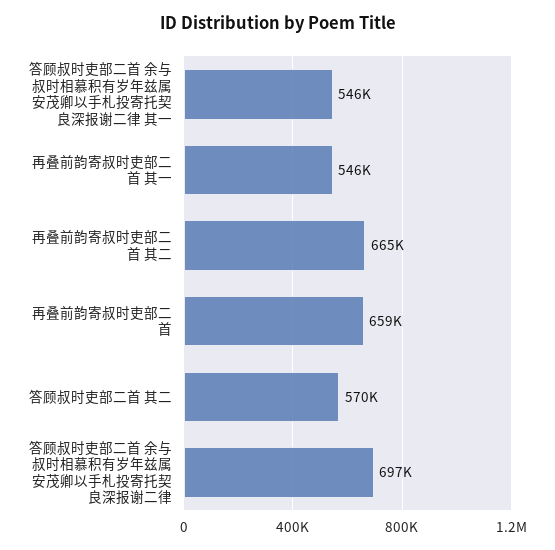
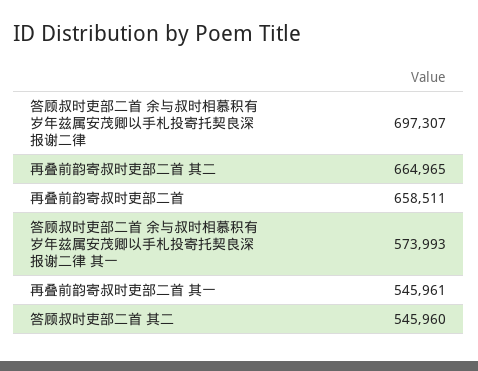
答顾叔时吏部二首 余与叔时相慕积有岁年兹属安茂卿以手札投寄托契良深报谢二律 其一: 546000 -> 573993
答顾叔时吏部二首 其二: 570000 -> 545960

